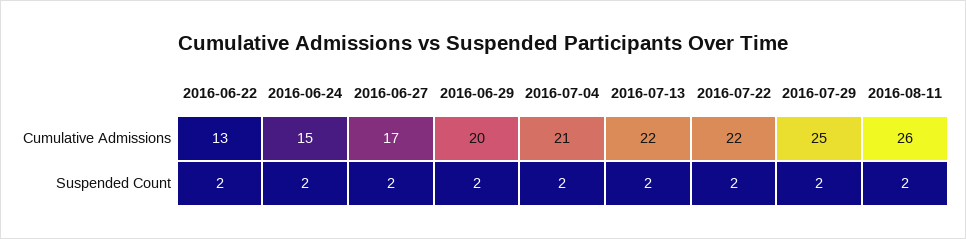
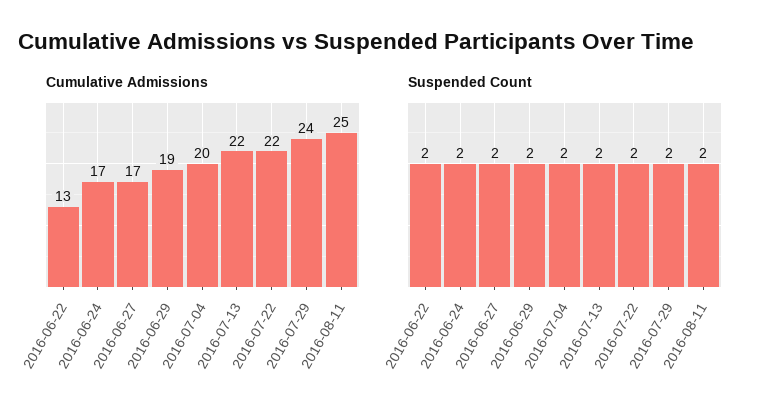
Cumulative Admissions, 2016-06-24: 15 -> 17
Cumulative Admissions, 2016-06-29: 20 -> 19
Cumulative Admissions, 2016-07-04: 21 -> 20
Cumulative Admissions, 2016-07-29: 25 -> 24
Cumulative Admissions, 2016-08-11: 26 -> 25

